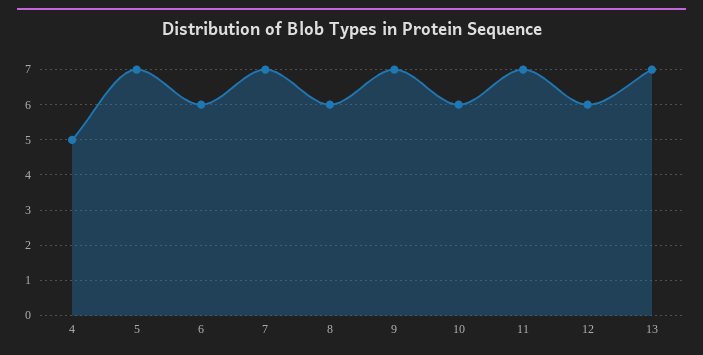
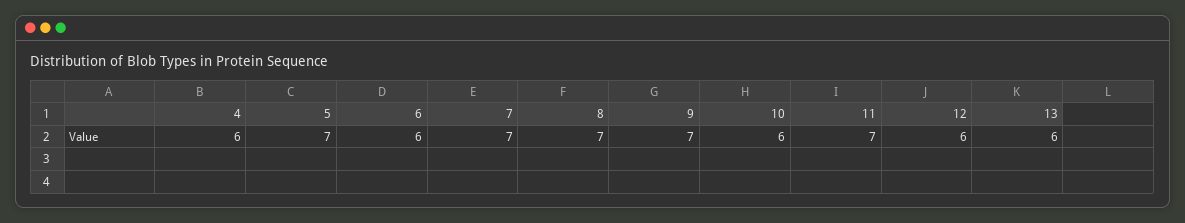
4: 5 -> 6
8: 6 -> 7
13: 7 -> 6

